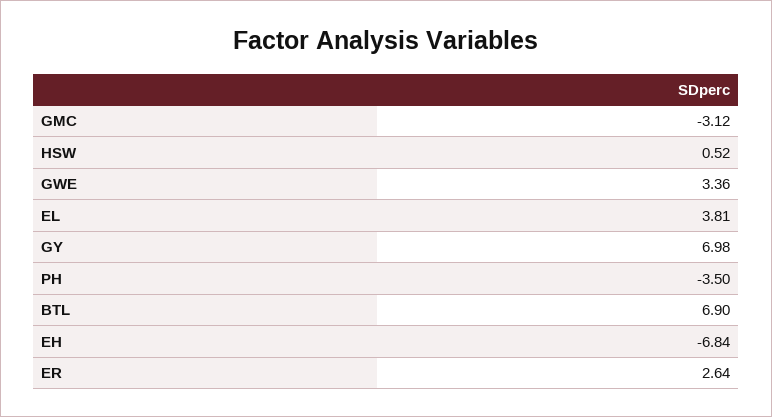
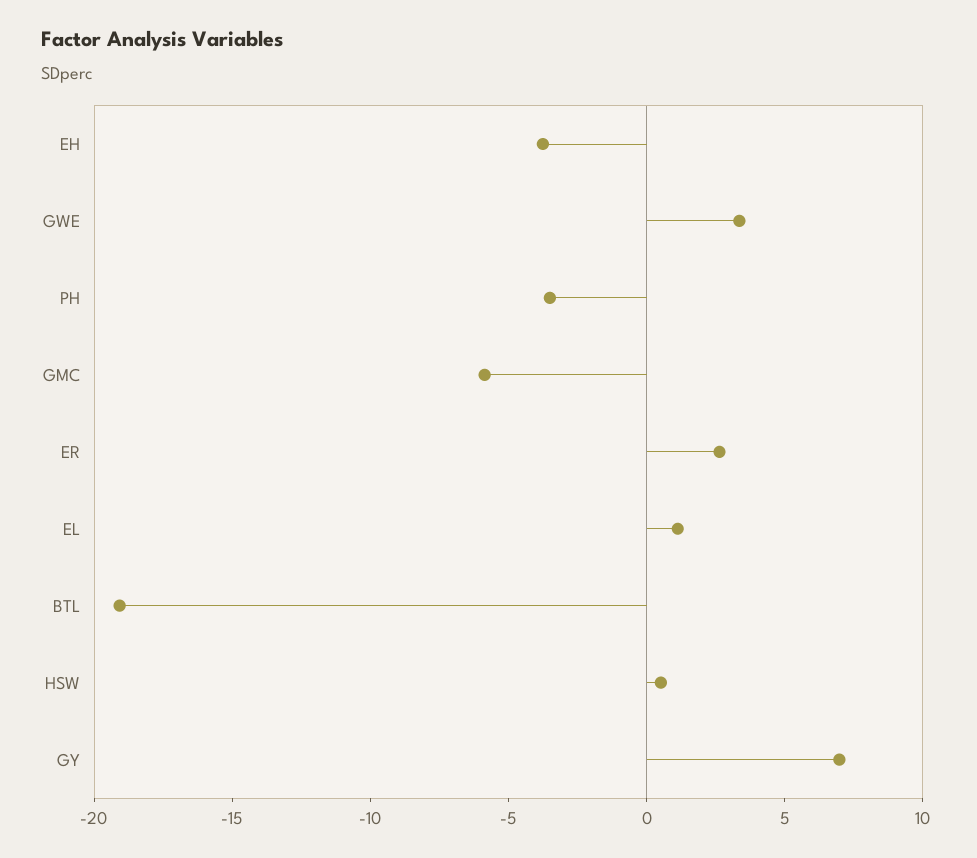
GMC: -3.12 -> -6
EL: 3.81 -> 1
BTL: 6.9 -> -19
EH: -6.84 -> -4

